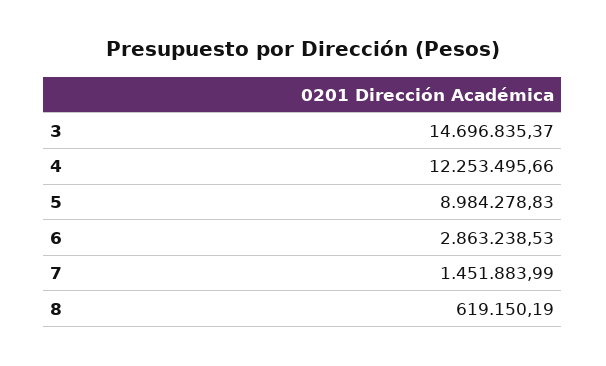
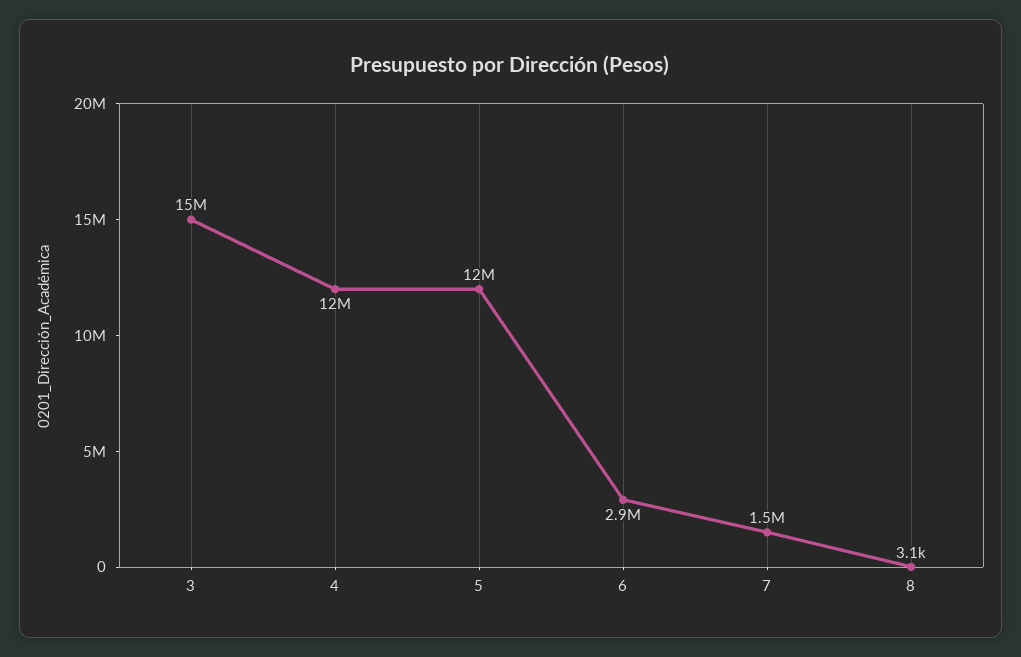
5: 8984278.83 -> 12000000
8: 619150.19 -> 3100

